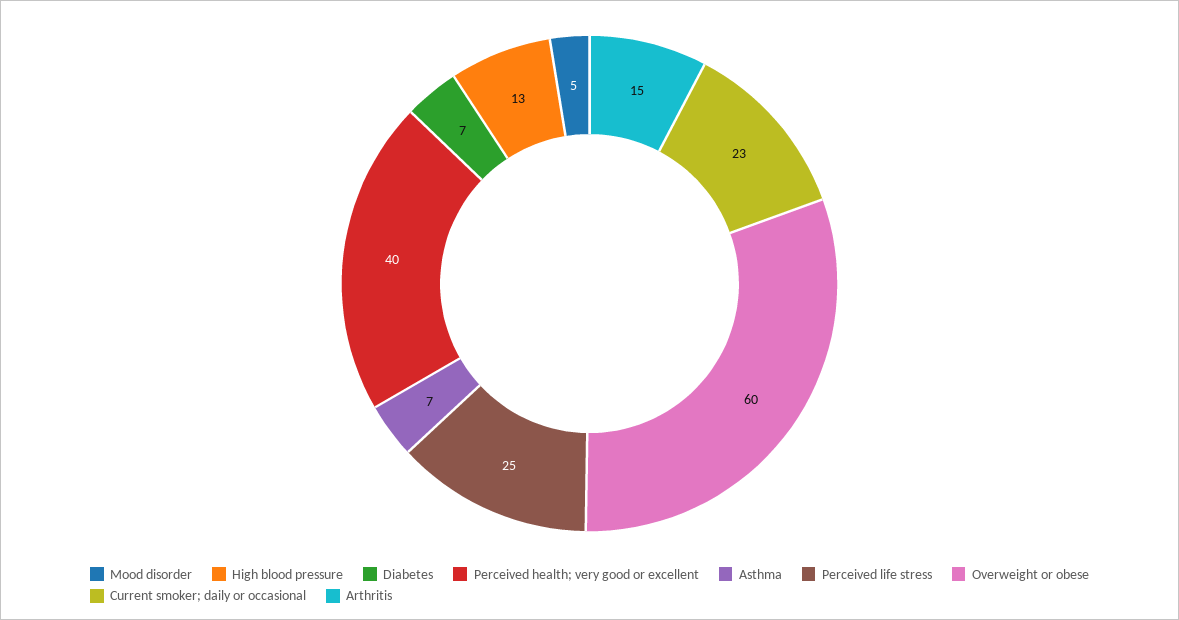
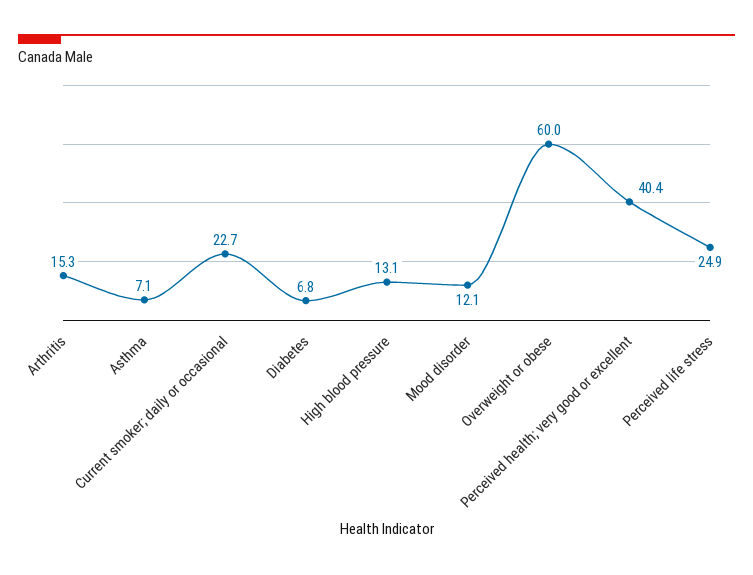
Mood disorder: 5 -> 12.1

